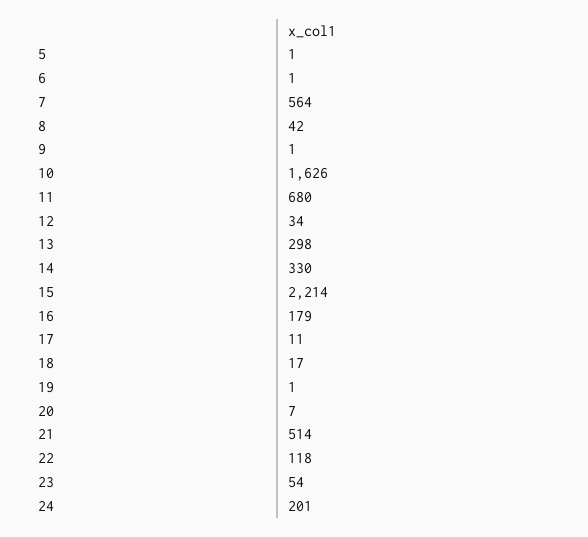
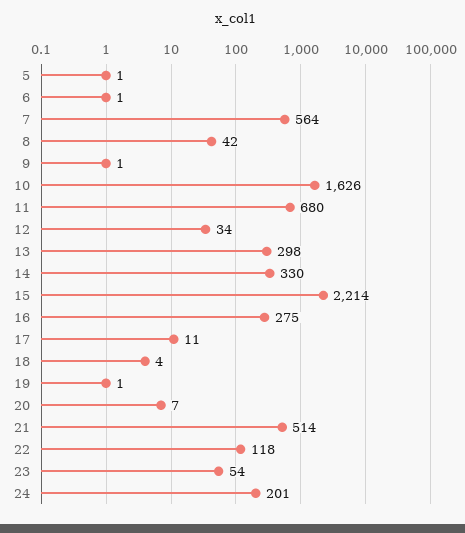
16: 179 -> 275
18: 17 -> 4

